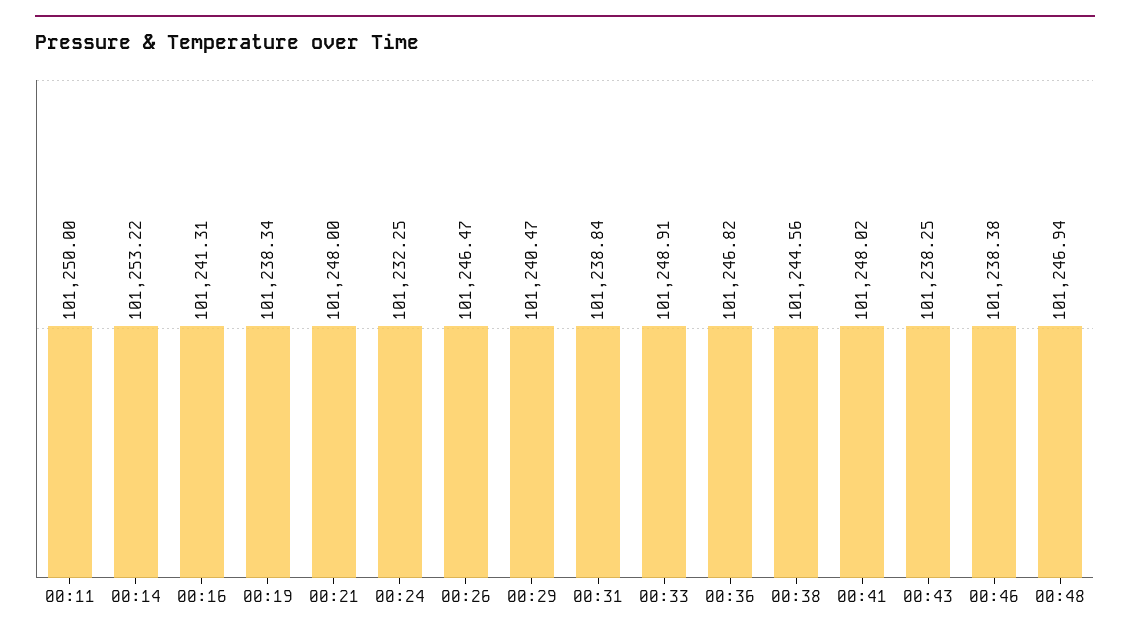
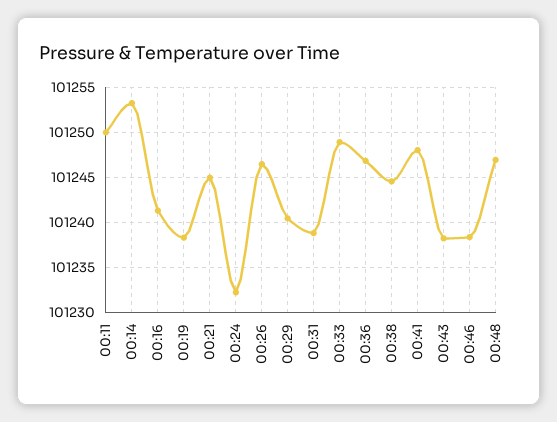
00:21: 101248 -> 101245

